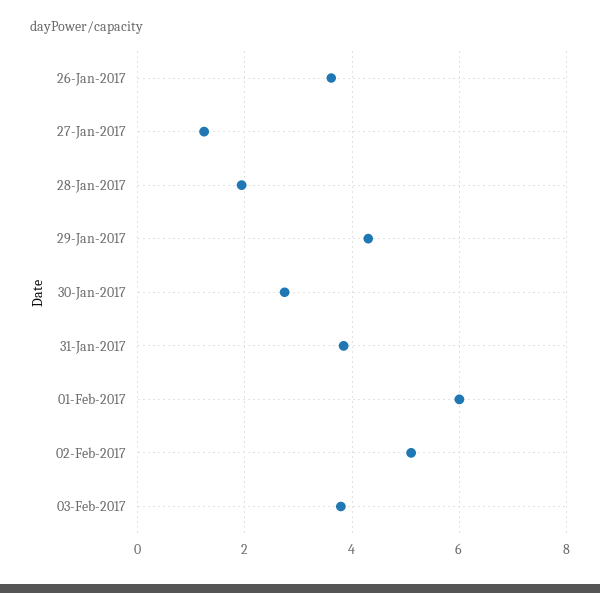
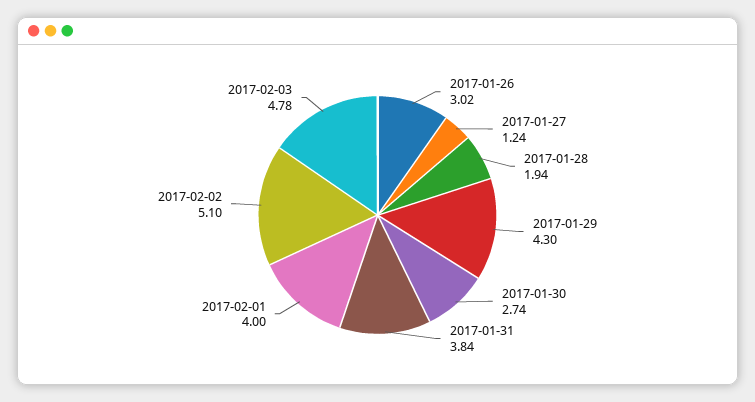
26-Jan-2017: 3.6 -> 3.02
01-Feb-2017: 6 -> 4
03-Feb-2017: 3.8 -> 4.78

